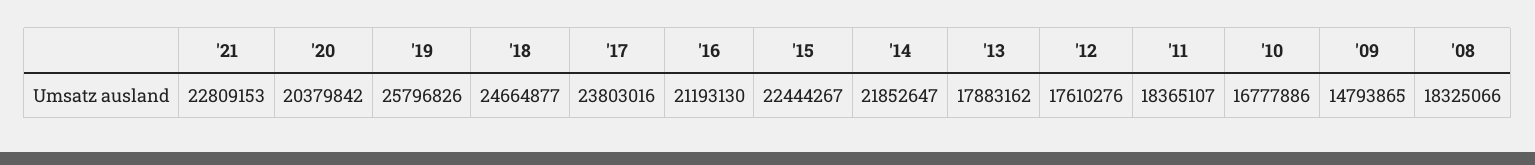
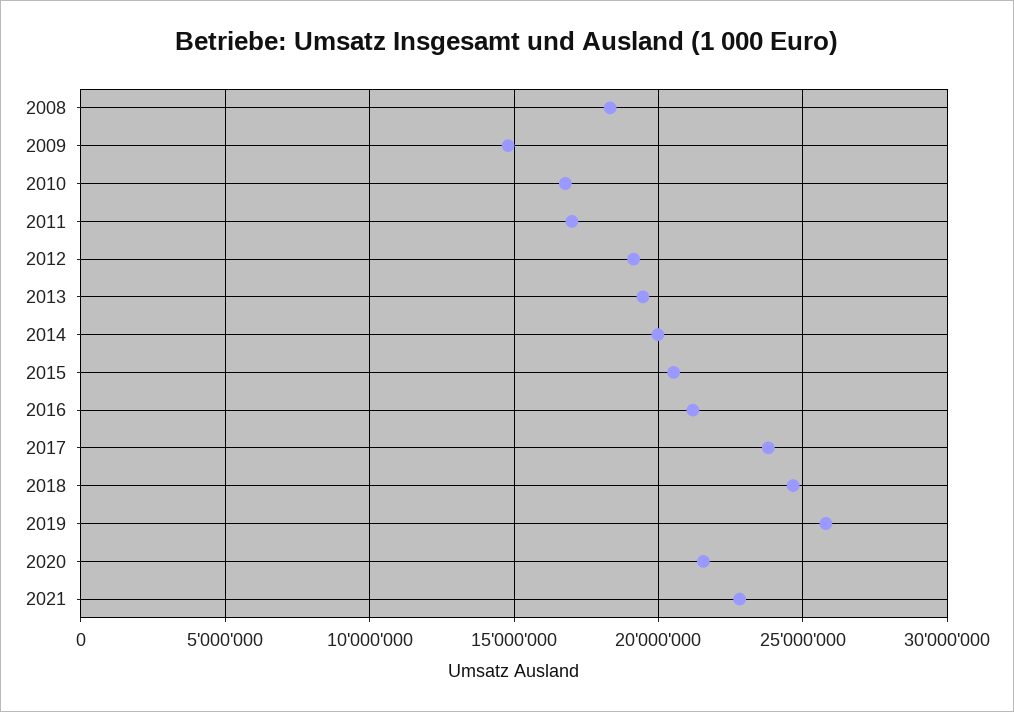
'20: 20379842 -> 21500000
'15: 22444267 -> 20500000
'14: 21852647 -> 20000000
'13: 17883162 -> 19500000
'12: 17610276 -> 19000000
'11: 18365107 -> 17000000

